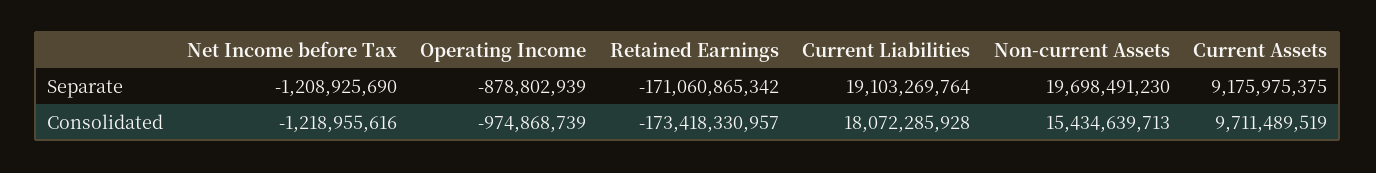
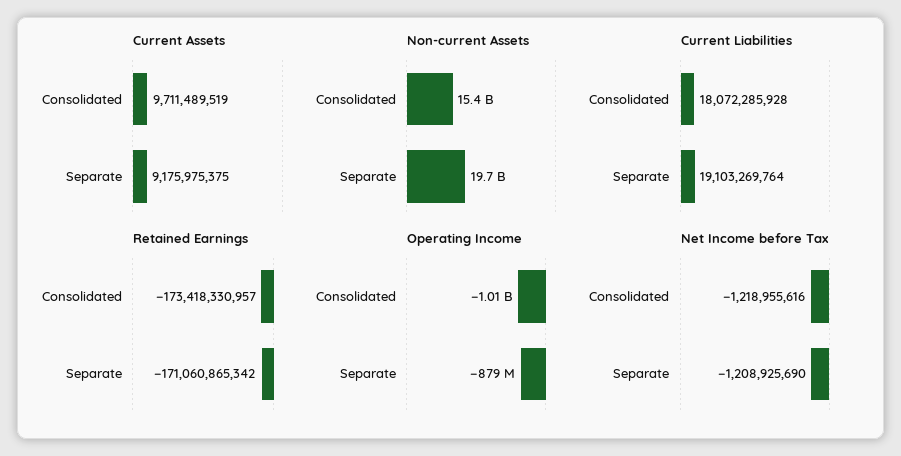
Operating Income, Consolidated: -974868739 -> -1010000000

